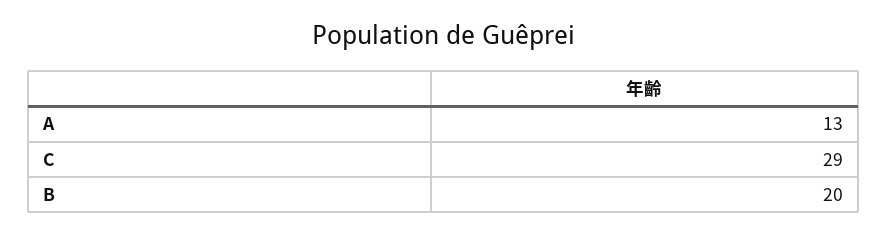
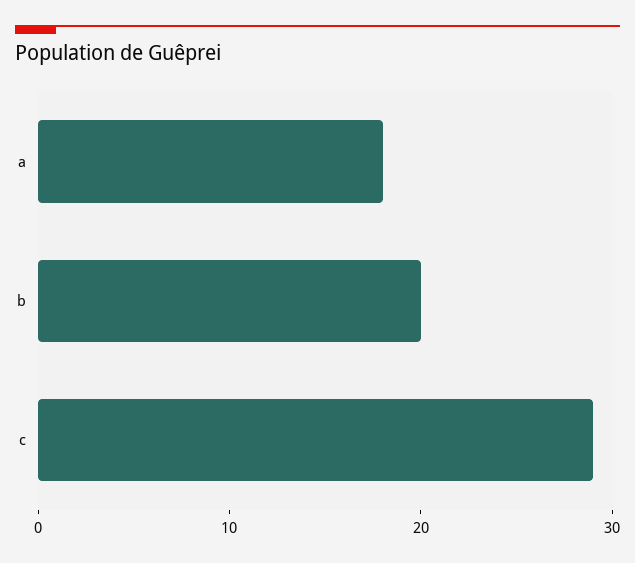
A: 13 -> 18

